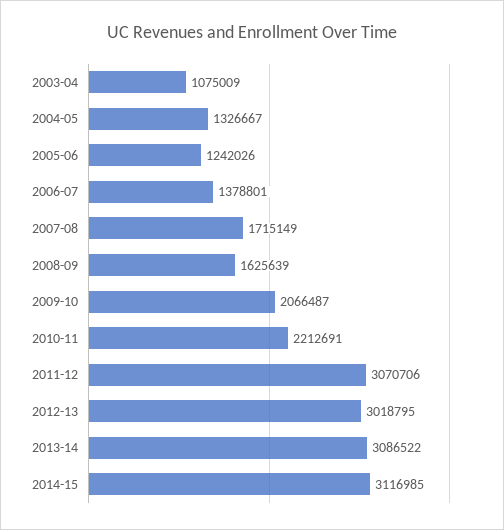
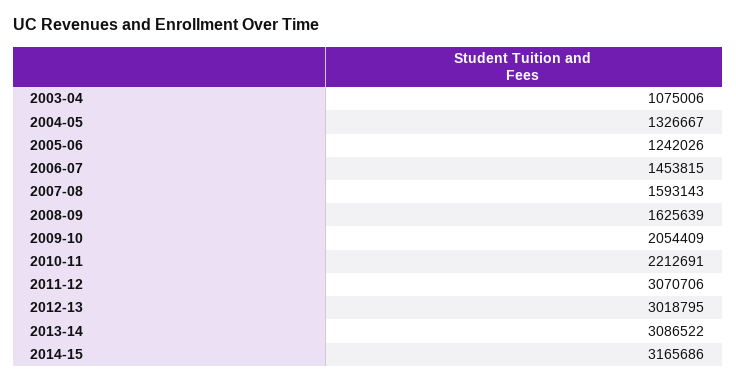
2003-04: 1075009 -> 1075006
2006-07: 1378801 -> 1453815
2007-08: 1715149 -> 1593143
2009-10: 2066487 -> 2054409
2014-15: 3116985 -> 3165686

